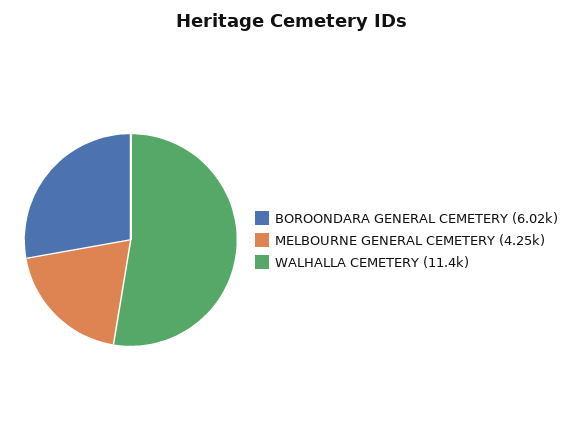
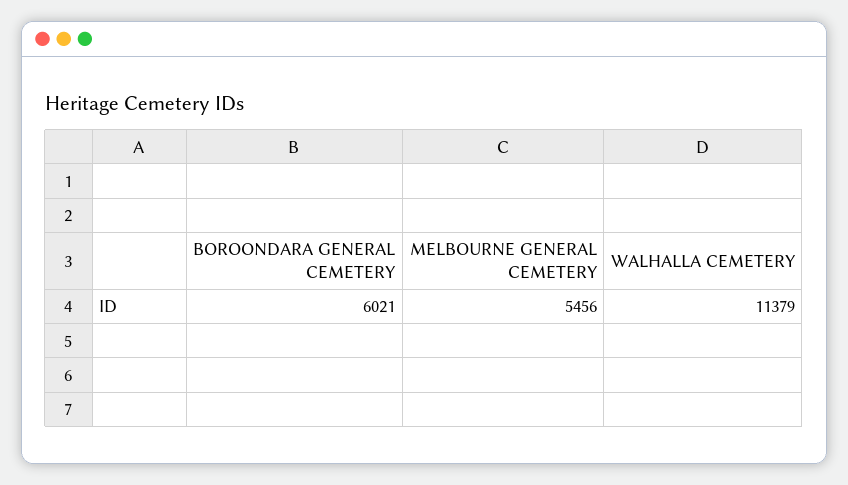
MELBOURNE GENERAL CEMETERY: 4250 -> 5456

